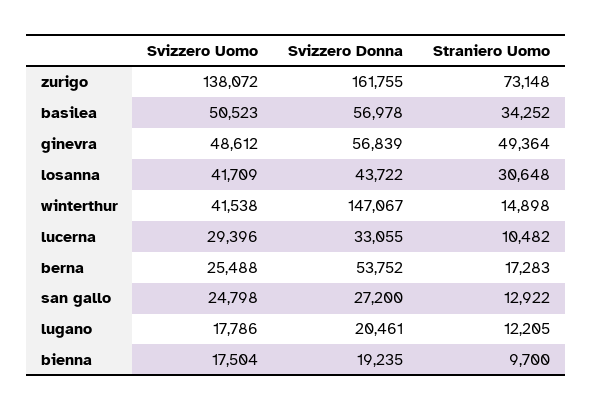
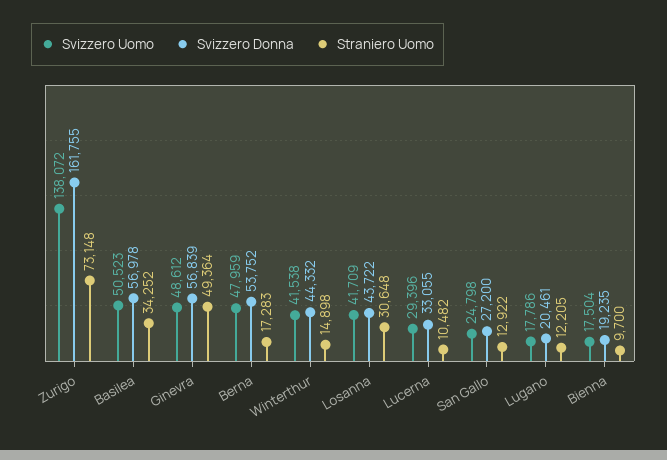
Svizzero Donna, winterthur: 147067 -> 44332
Svizzero Uomo, berna: 25488 -> 47959

